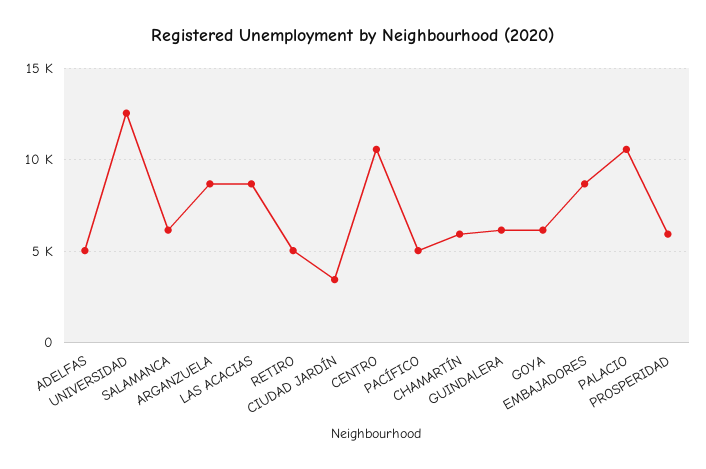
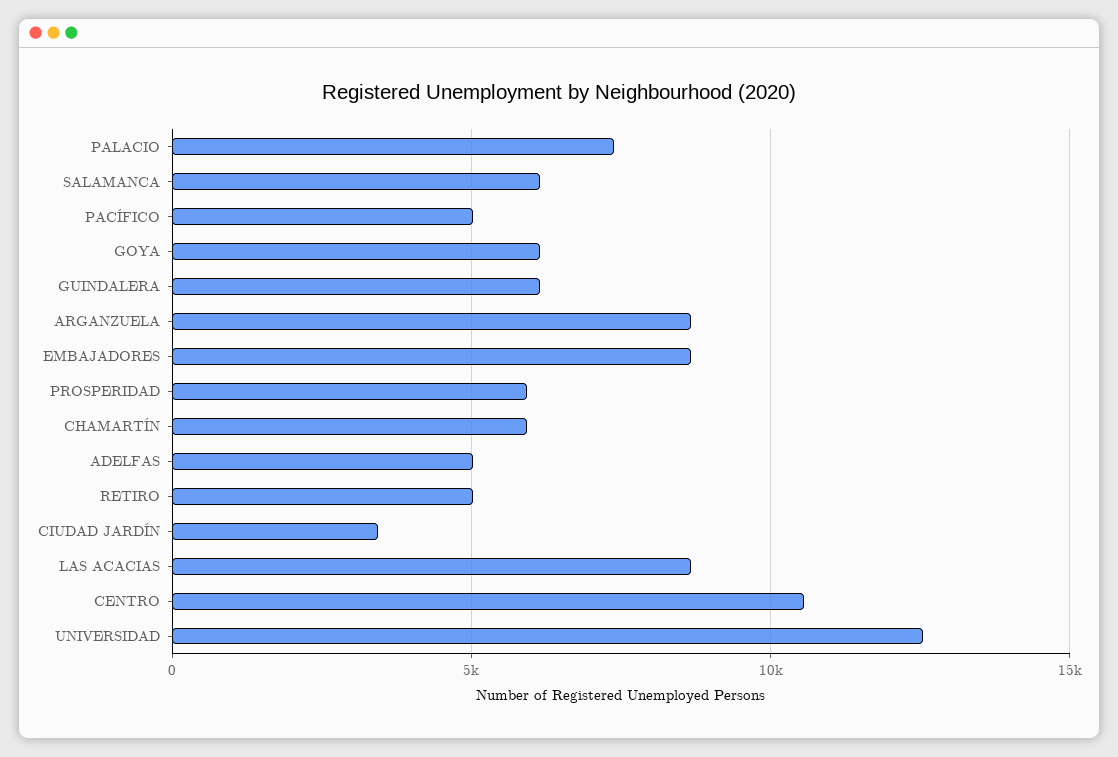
PALACIO: 10500 -> 7500

